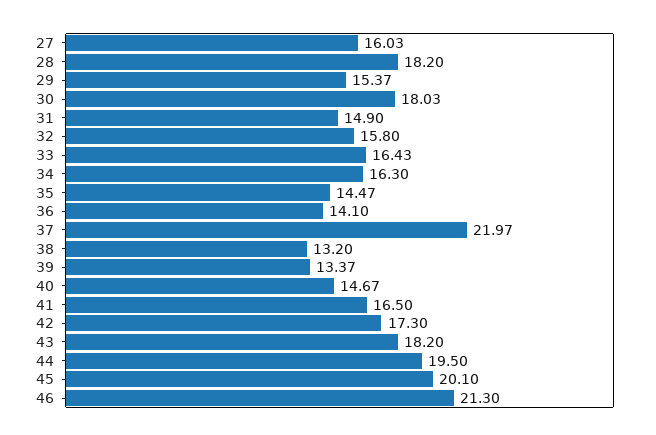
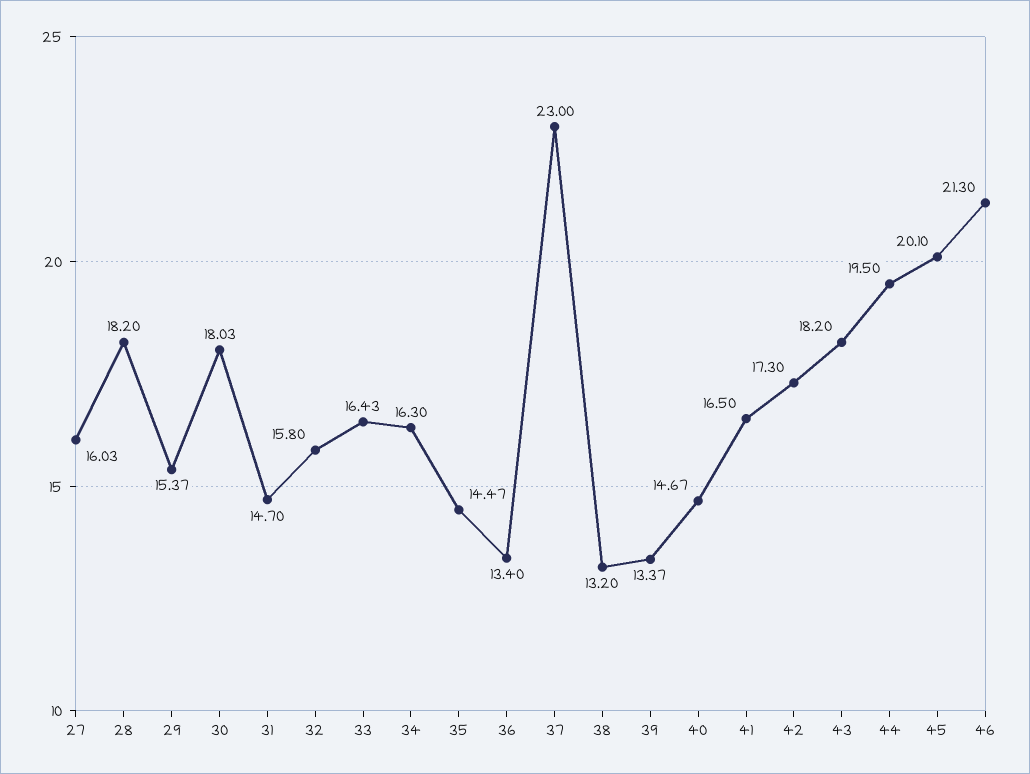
31: 14.9 -> 14.7
36: 14.1 -> 13.4
37: 21.97 -> 23

